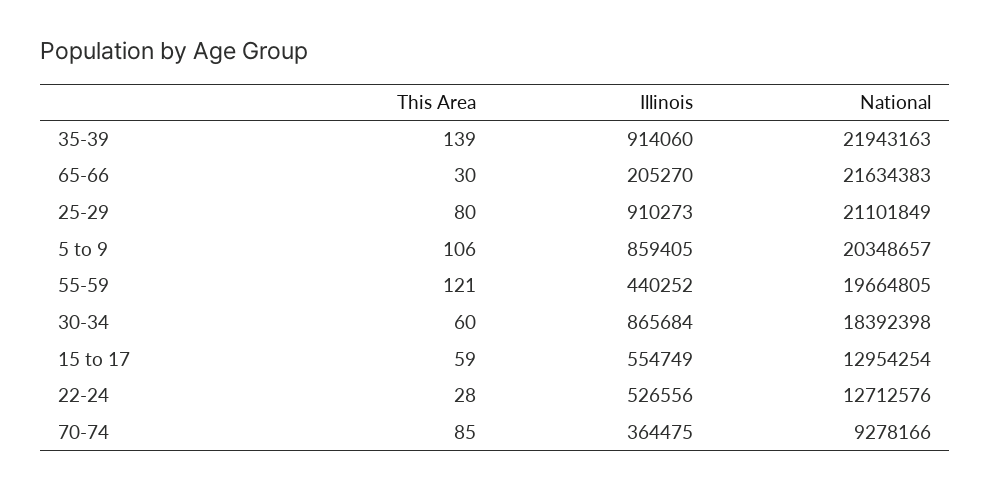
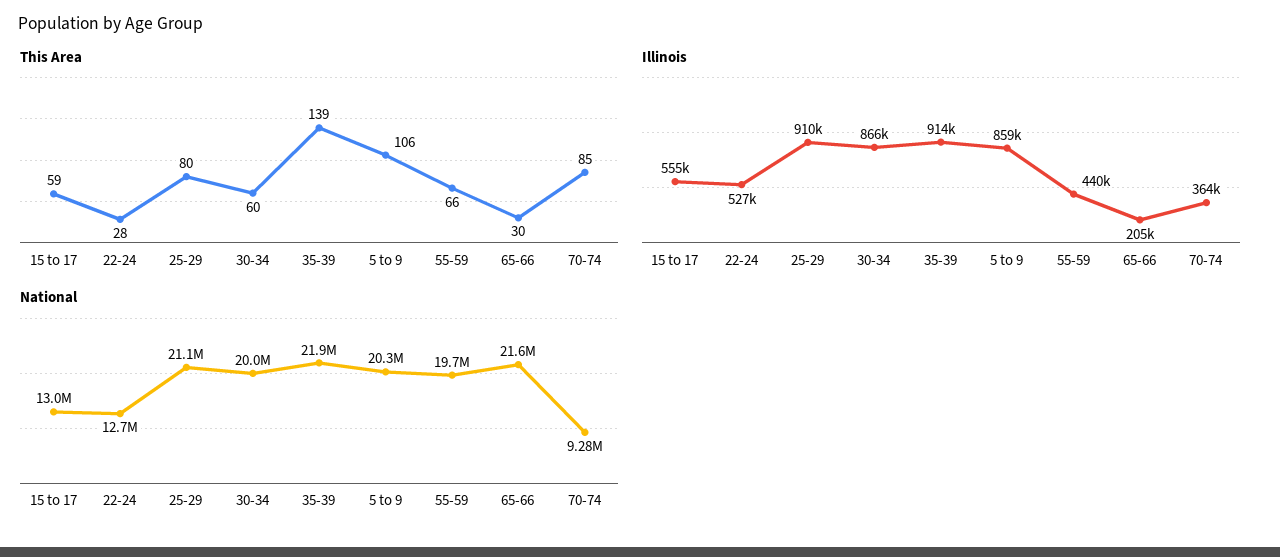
This Area, 55-59: 121 -> 66
National, 30-34: 18392398 -> 20000000

